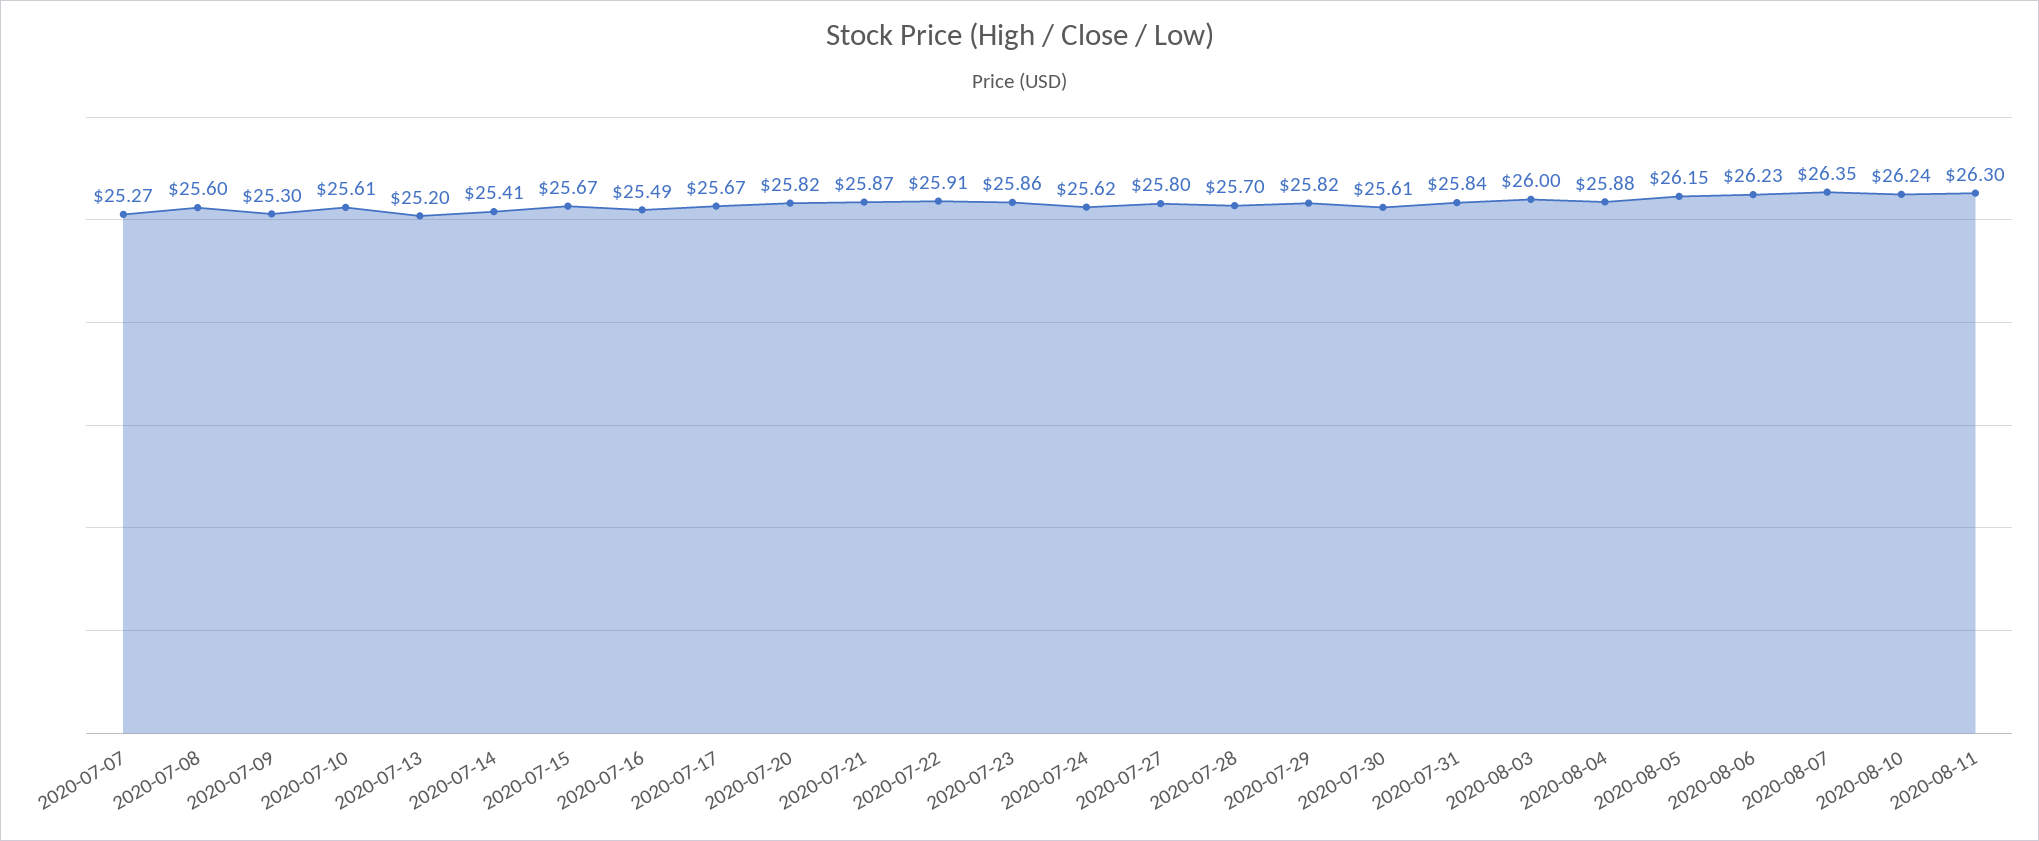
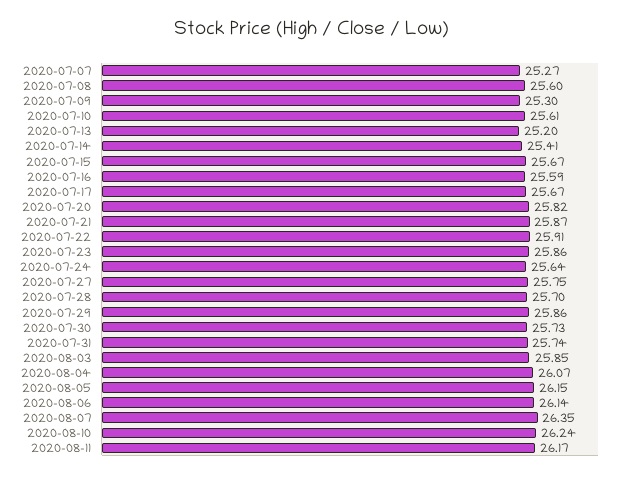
2020-07-16: 25.49 -> 25.59
2020-07-24: 25.62 -> 25.64
2020-07-27: 25.8 -> 25.75
2020-07-29: 25.82 -> 25.86
2020-07-30: 25.61 -> 25.73
2020-07-31: 25.84 -> 25.74
2020-08-03: 26 -> 25.85
2020-08-04: 25.88 -> 26.07
2020-08-06: 26.23 -> 26.14
2020-08-11: 26.3 -> 26.17

